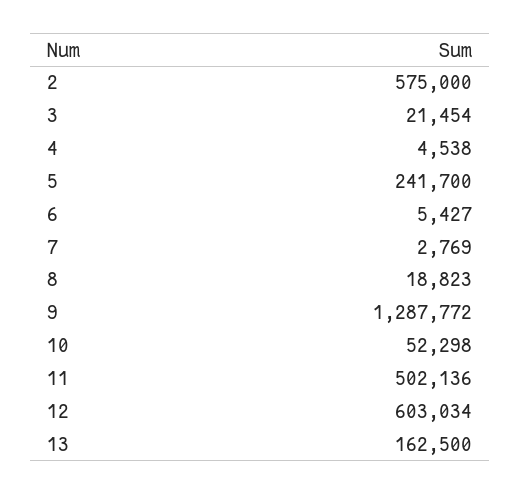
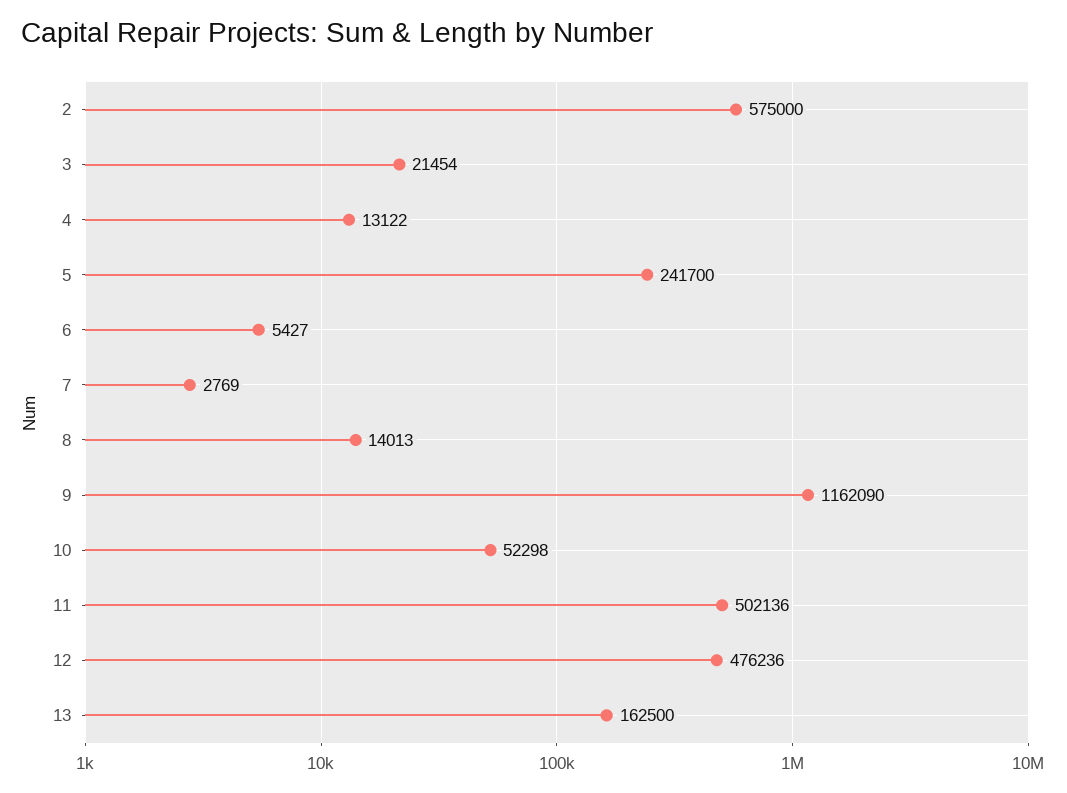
4: 4538 -> 13122
8: 18823 -> 14013
9: 1287772 -> 1162090
12: 603034 -> 476236

